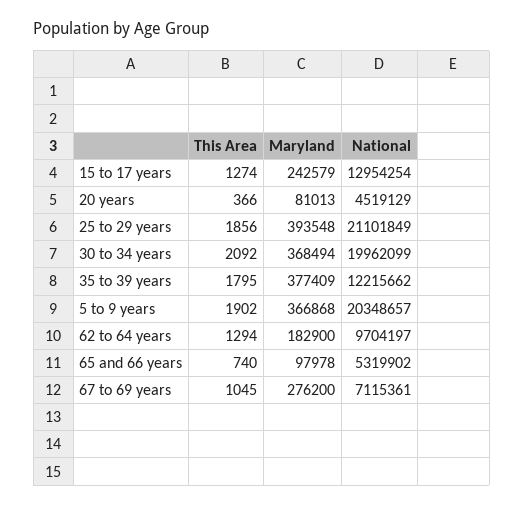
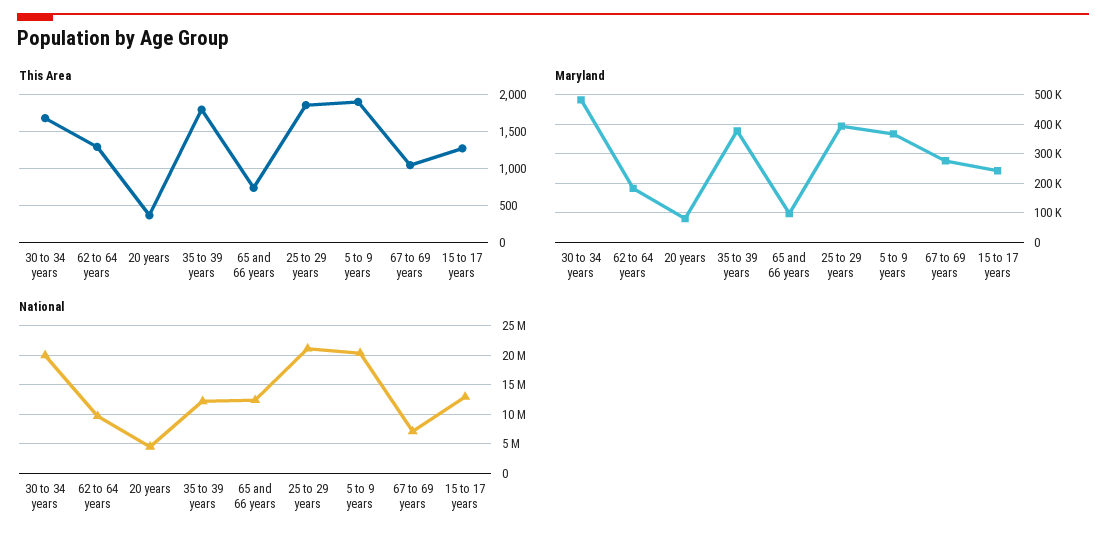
This Area, 30 to 34 years: 2092 -> 1700
Maryland, 30 to 34 years: 368494 -> 475000
National, 65 and 66 years: 5319902 -> 12500000

